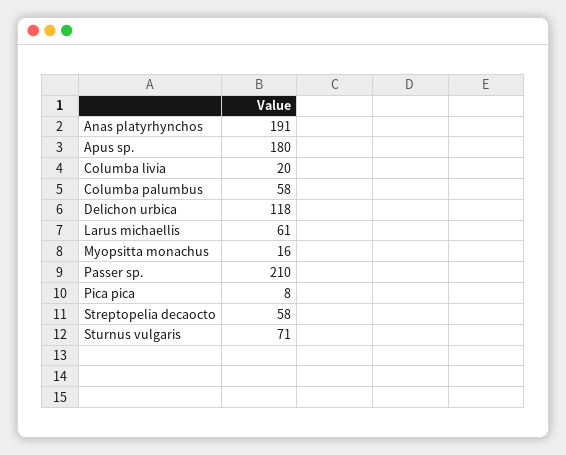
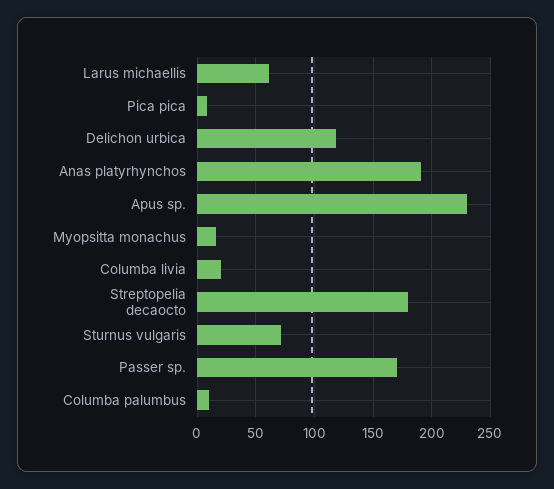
Apus sp.: 180 -> 230
Columba palumbus: 58 -> 10
Passer sp.: 210 -> 170
Streptopelia decaocto: 58 -> 180

